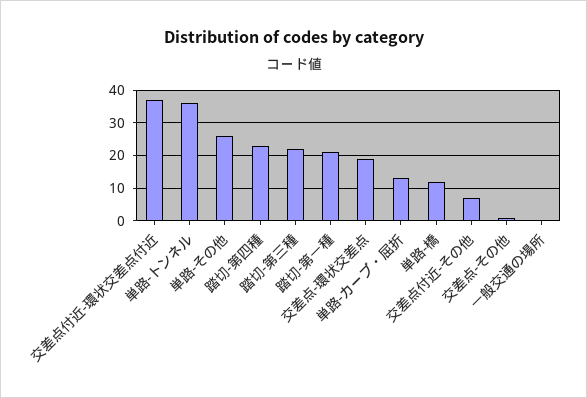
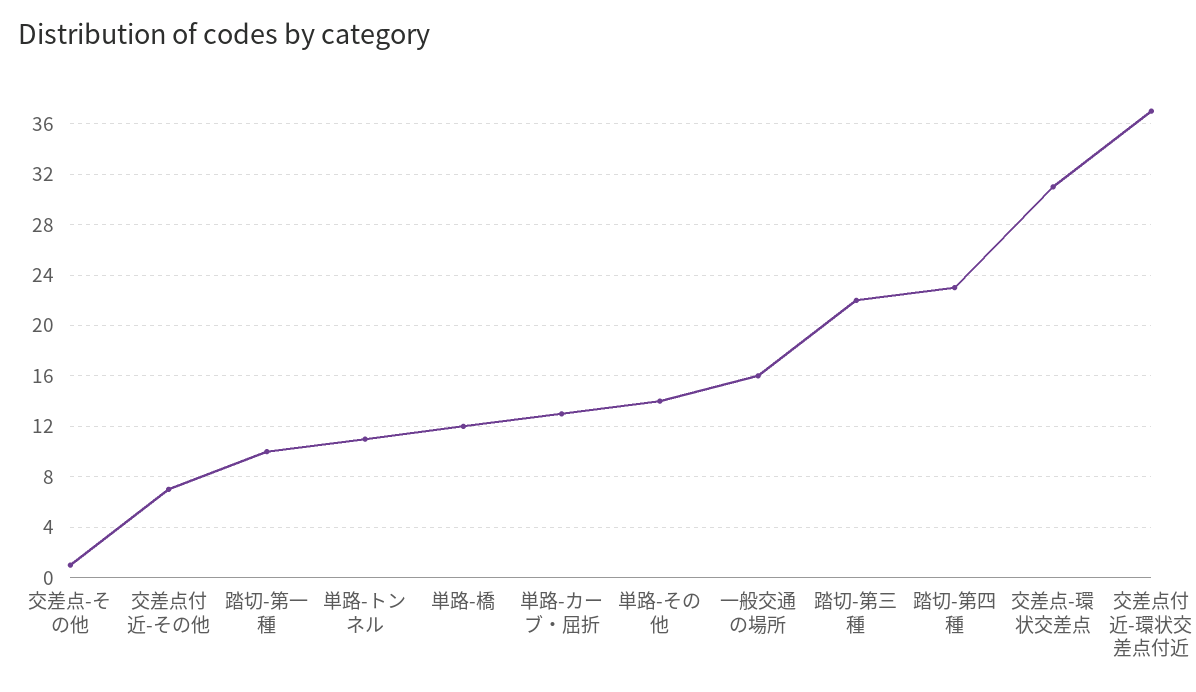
単路-トンネル: 35 -> 11
単路-その他: 25 -> 14
踏切-第一種: 20 -> 10
交差点-環状交差点: 20 -> 31
一般交通の場所: 0 -> 16

